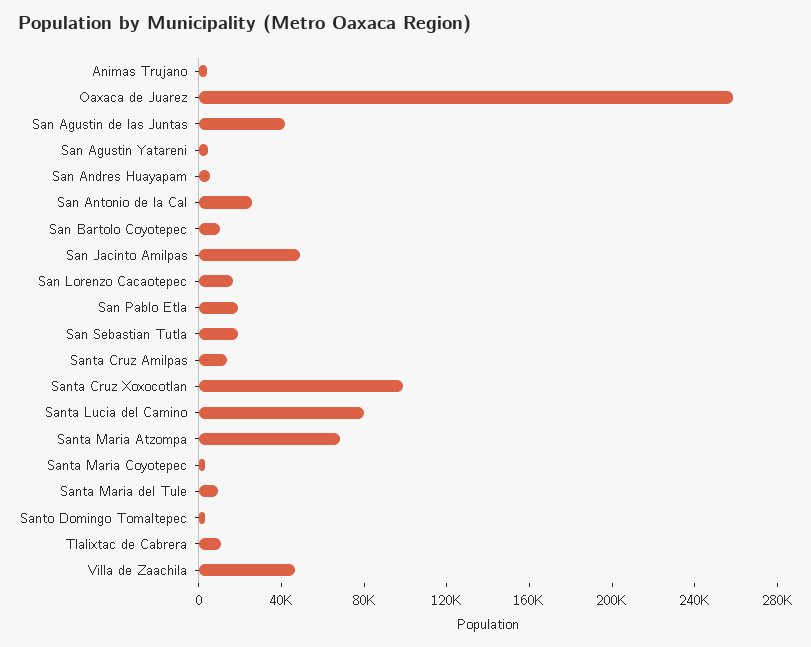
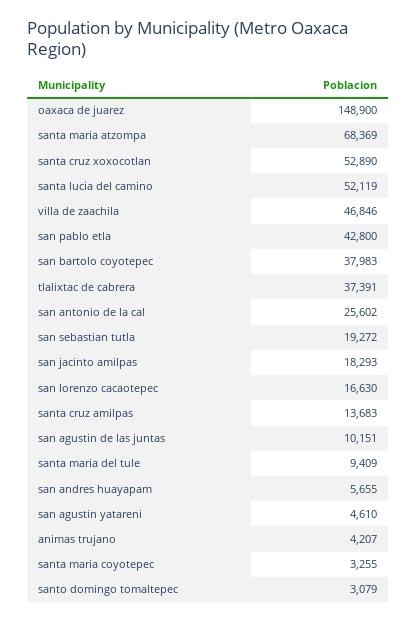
Oaxaca de Juarez: 260000 -> 148900
San Agustin de las Juntas: 40000 -> 10151
San Bartolo Coyotepec: 10000 -> 37983
San Jacinto Amilpas: 50000 -> 18293
San Pablo Etla: 20000 -> 42800
Santa Cruz Xoxocotlan: 100000 -> 52890
Santa Lucia del Camino: 80000 -> 52119
Tlalixtac de Cabrera: 10000 -> 37391

